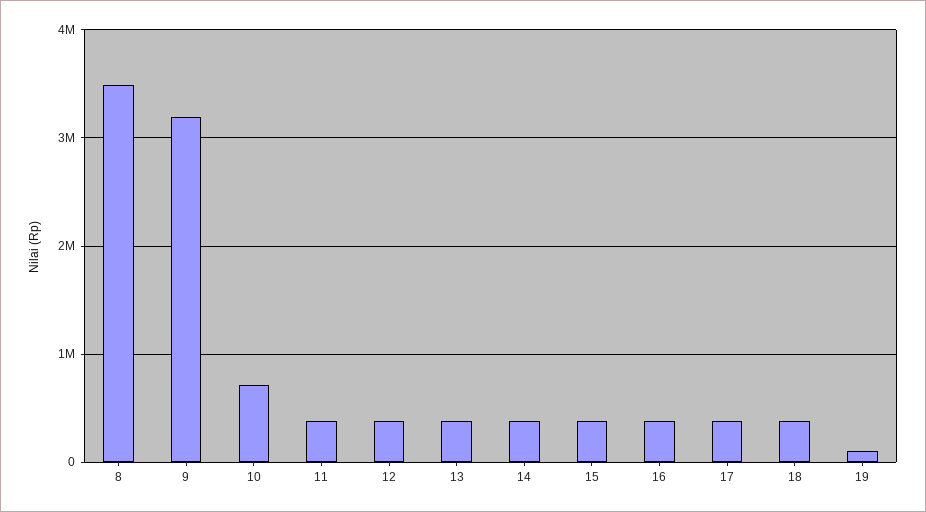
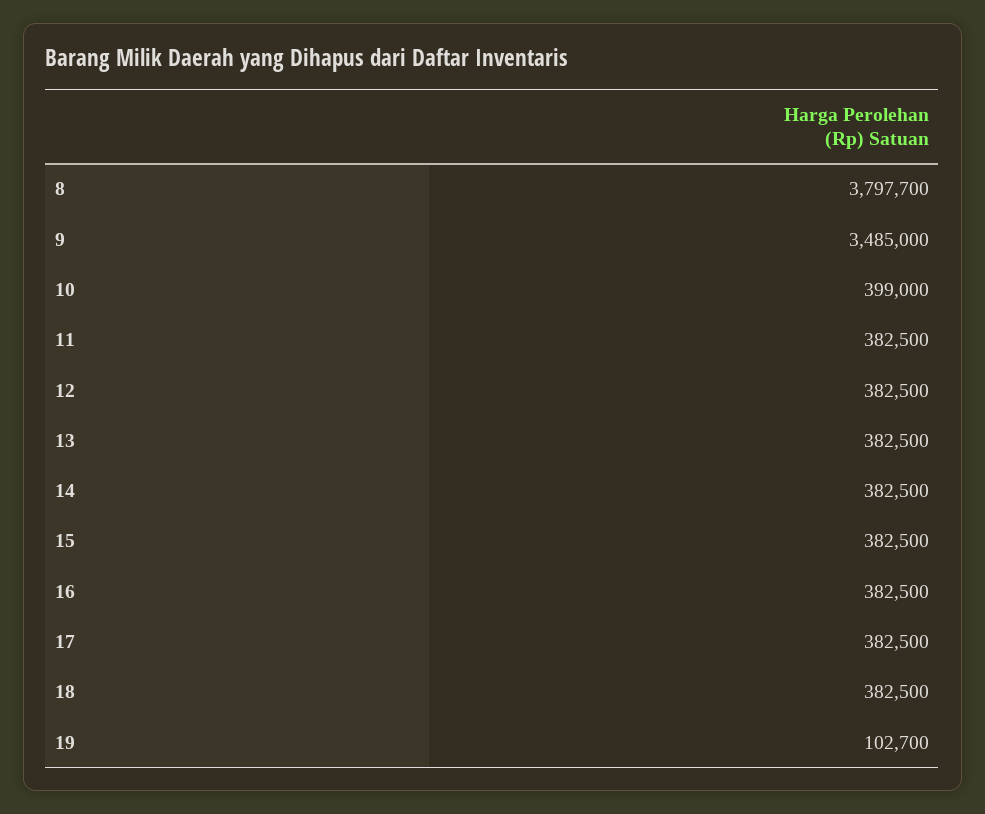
8: 3500000 -> 3797700
9: 3200000 -> 3485000
10: 700000 -> 399000

